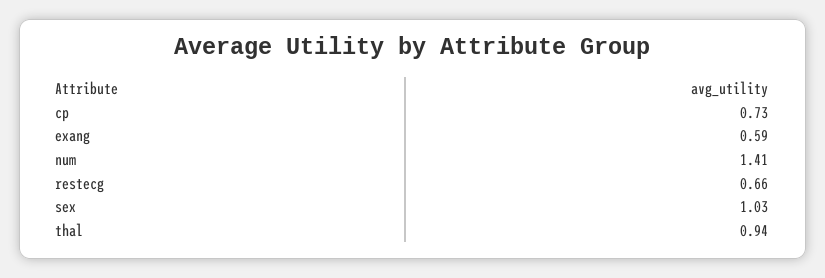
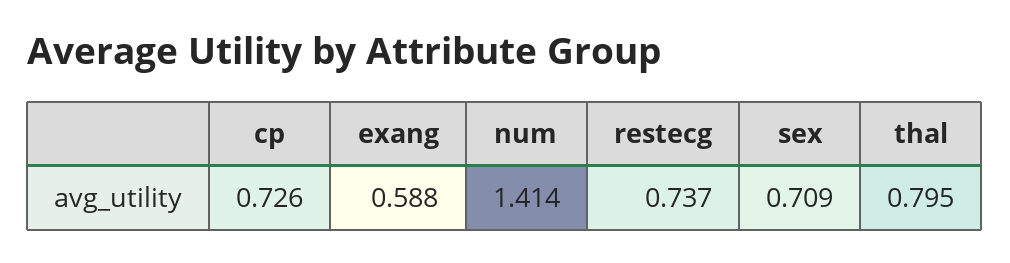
restecg: 0.66 -> 0.737
sex: 1.03 -> 0.709
thal: 0.94 -> 0.795

